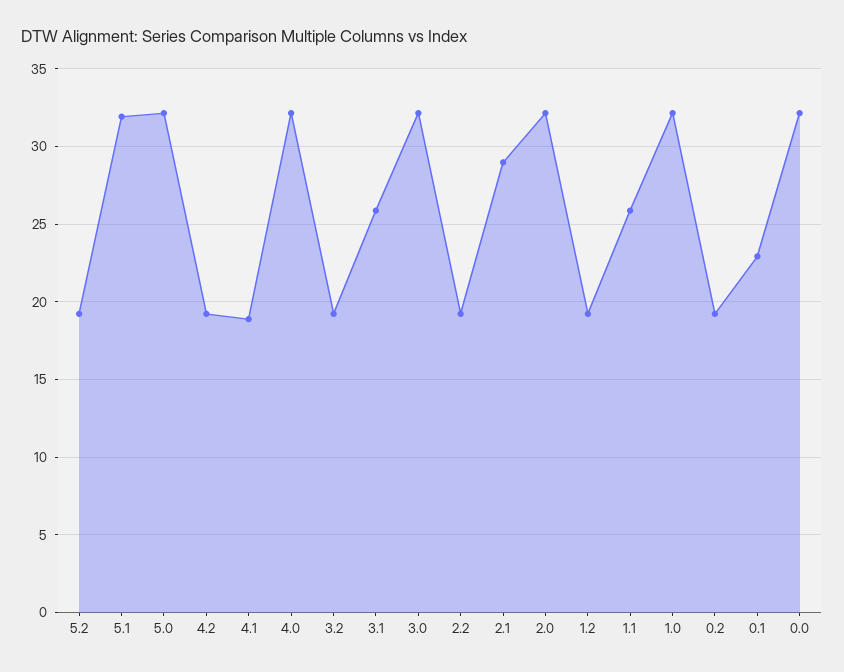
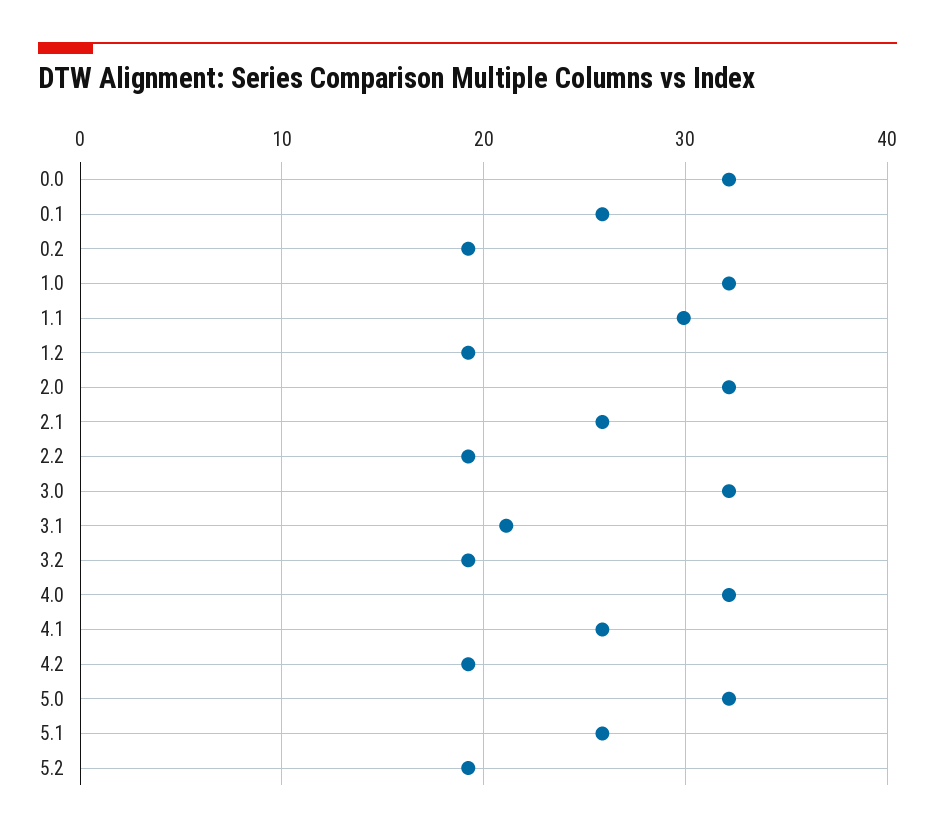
5.1: 32 -> 26
4.1: 19 -> 26
3.1: 26 -> 21
2.1: 29 -> 26
1.1: 26 -> 30
0.1: 23 -> 26

